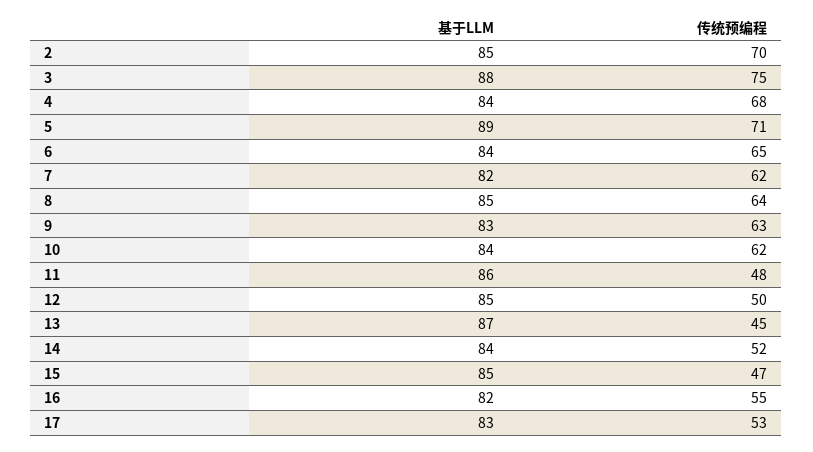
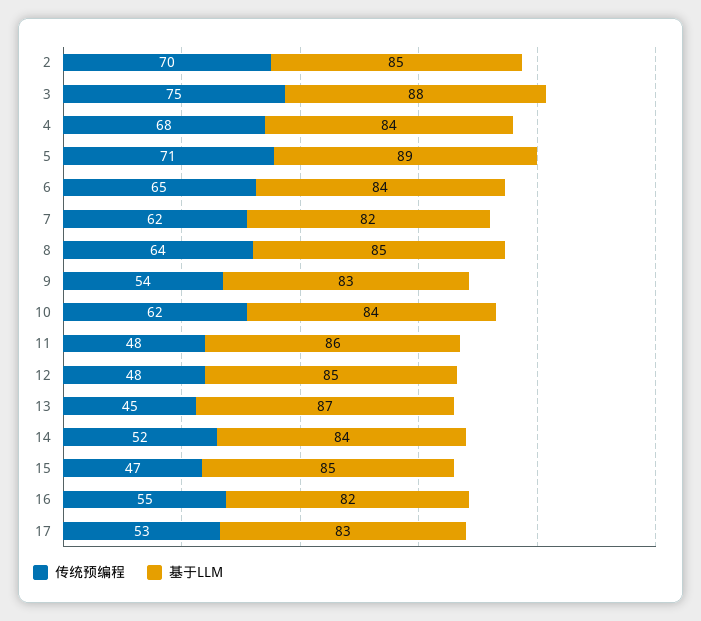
传统预编程, 9: 63 -> 54
传统预编程, 12: 50 -> 48

